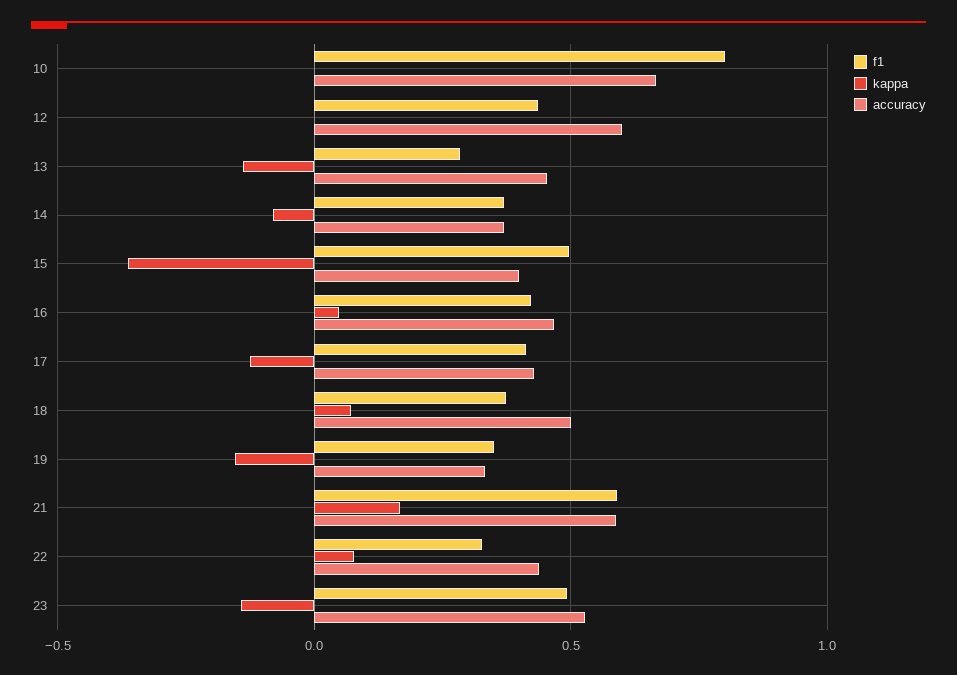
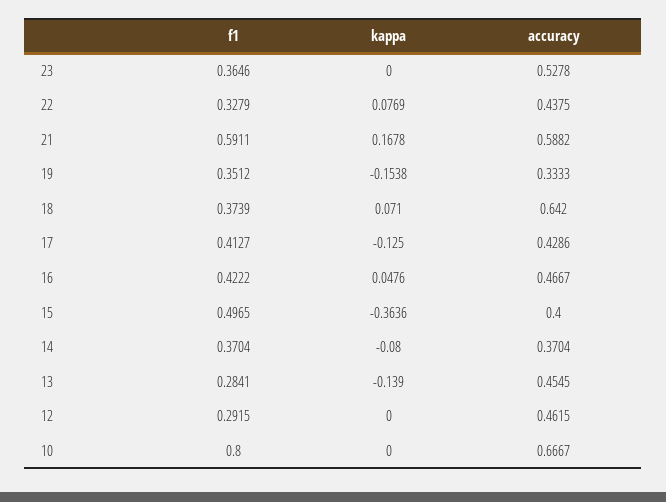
f1, 12: 0.45 -> 0.2915
accuracy, 12: 0.6 -> 0.4615
accuracy, 18: 0.5 -> 0.642
f1, 23: 0.5 -> 0.3646
kappa, 23: -0.15 -> 0

